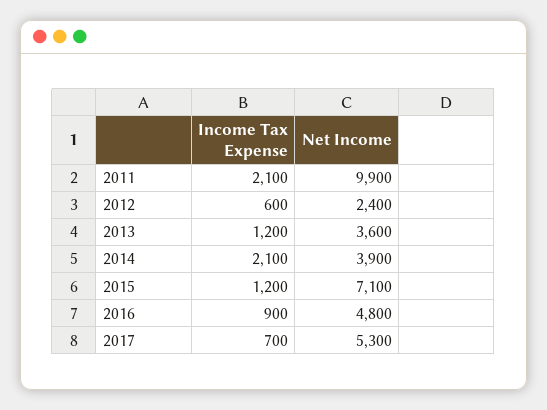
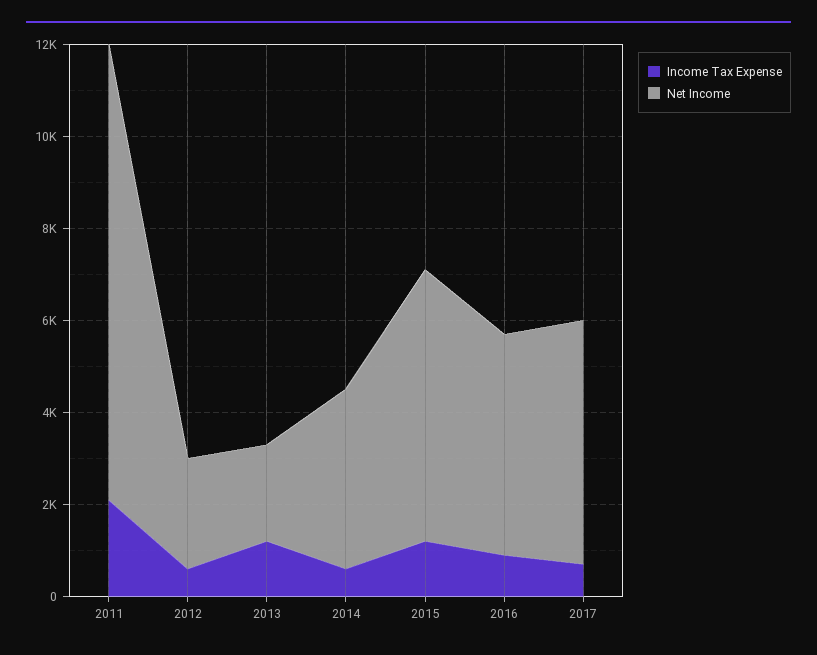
Net Income, 2013: 3600 -> 2000
Income Tax Expense, 2014: 2100 -> 500
Net Income, 2015: 7100 -> 6000

